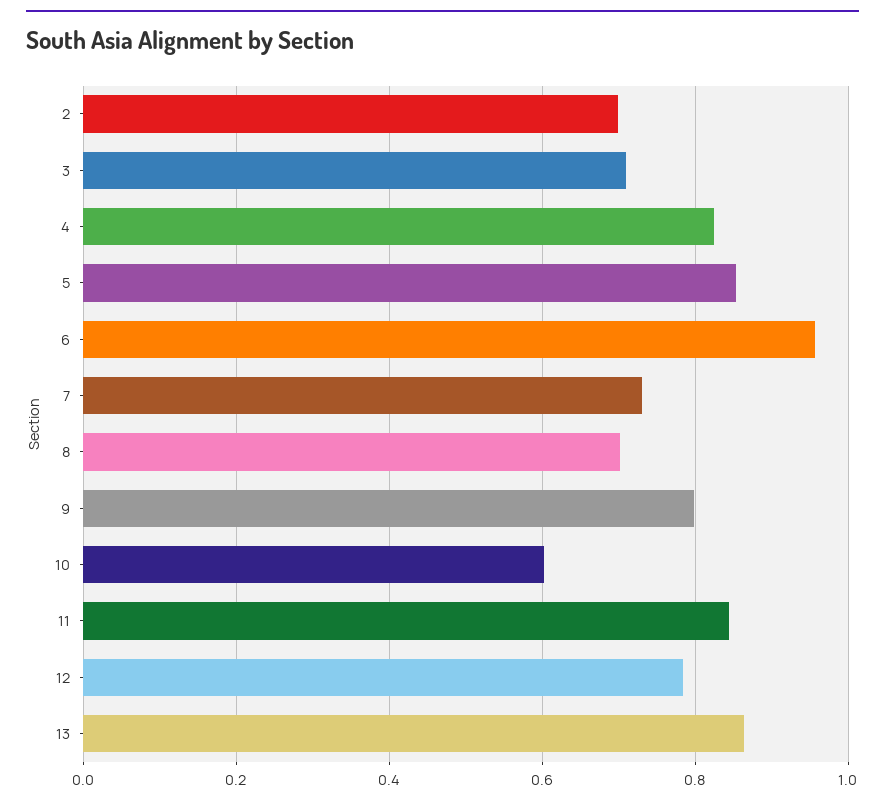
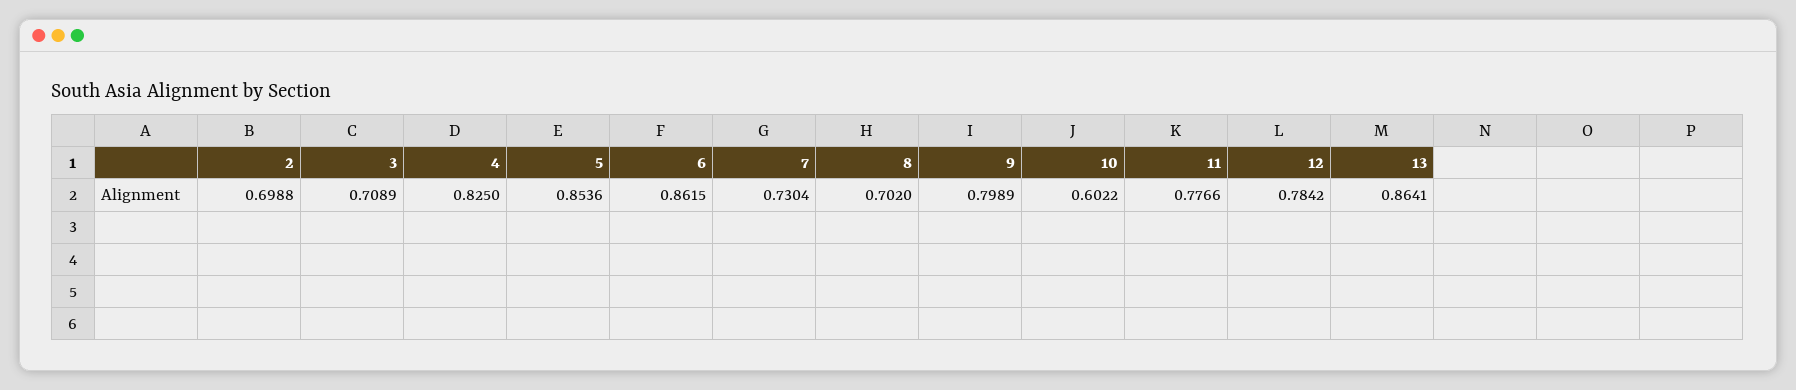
6: 0.96 -> 0.8615
11: 0.84 -> 0.7766

